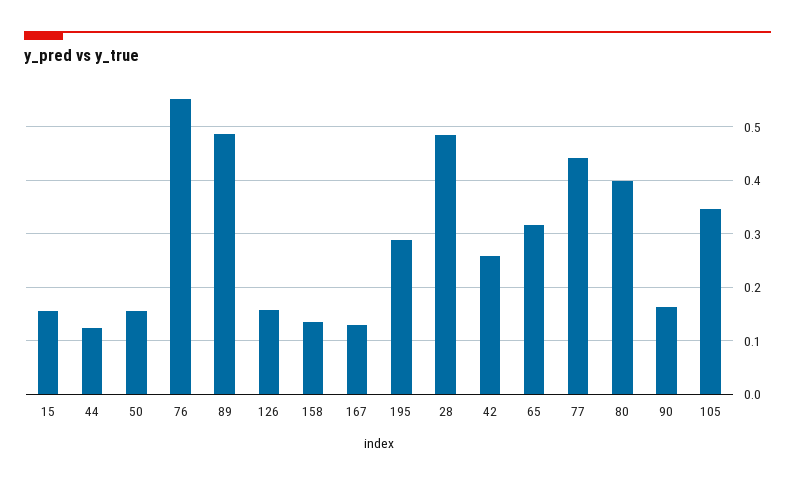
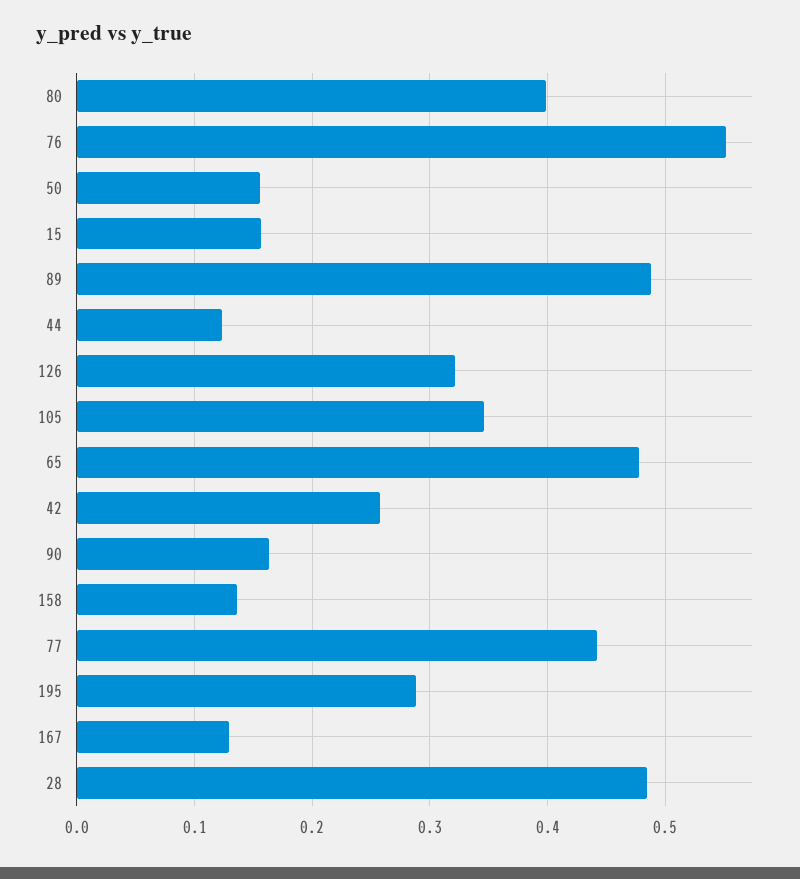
126: 0.16 -> 0.32
65: 0.32 -> 0.48

